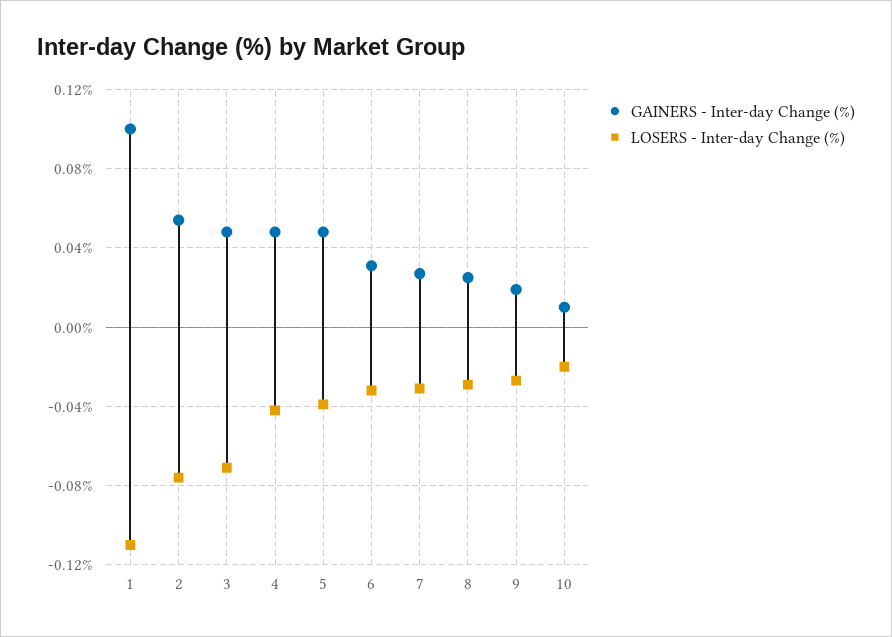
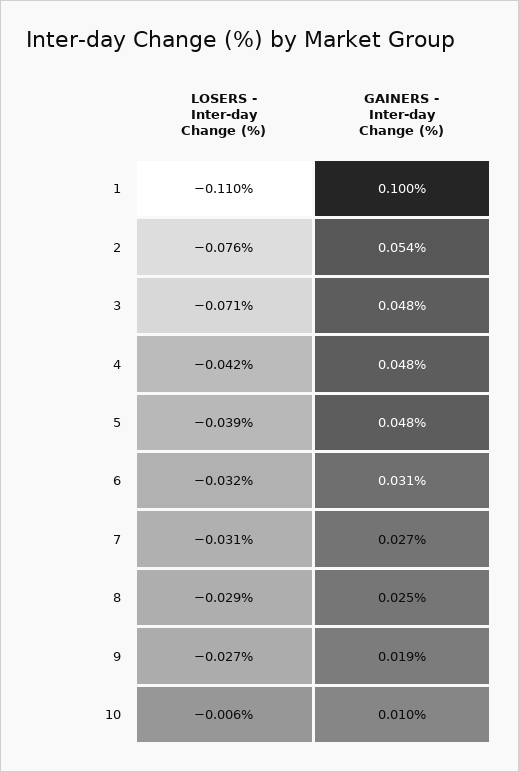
LOSERS - Inter-day Change (%), 10: -0.02 -> -0.006

